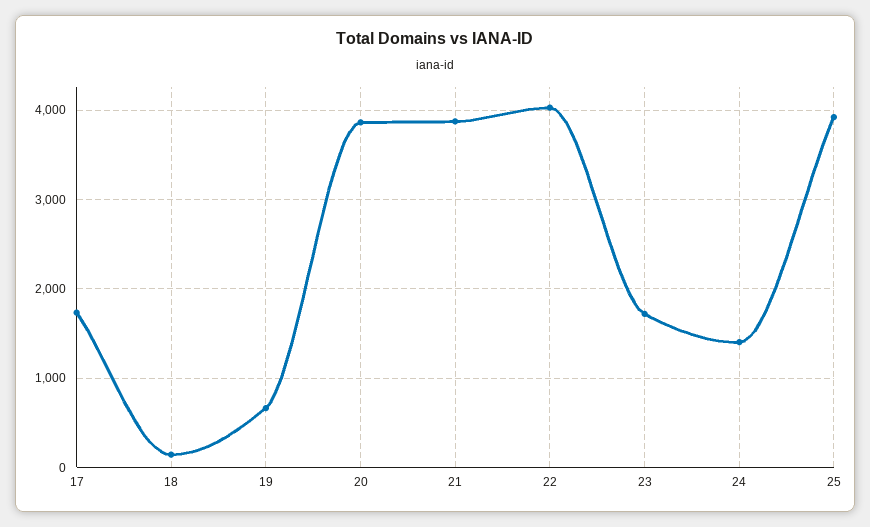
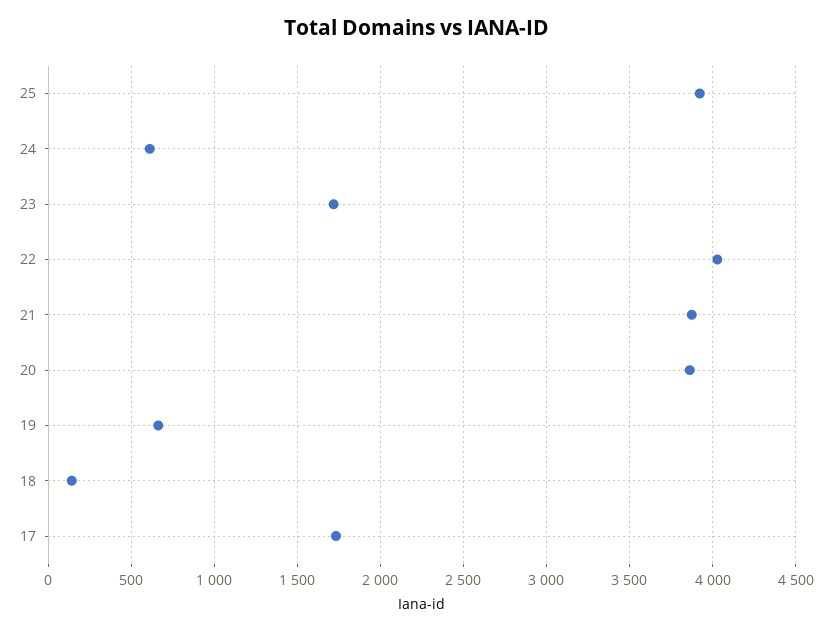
24: 1400 -> 600

